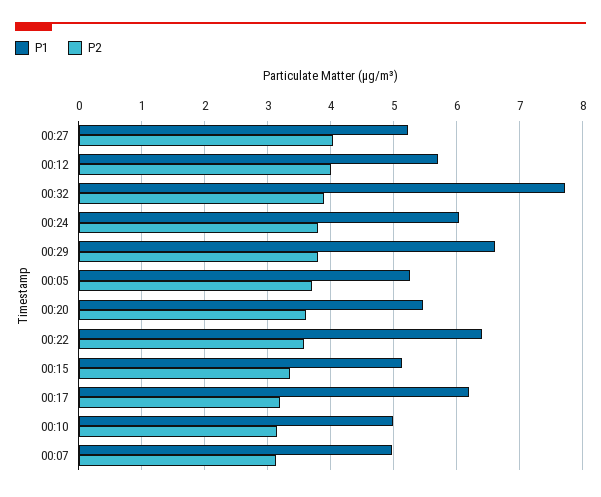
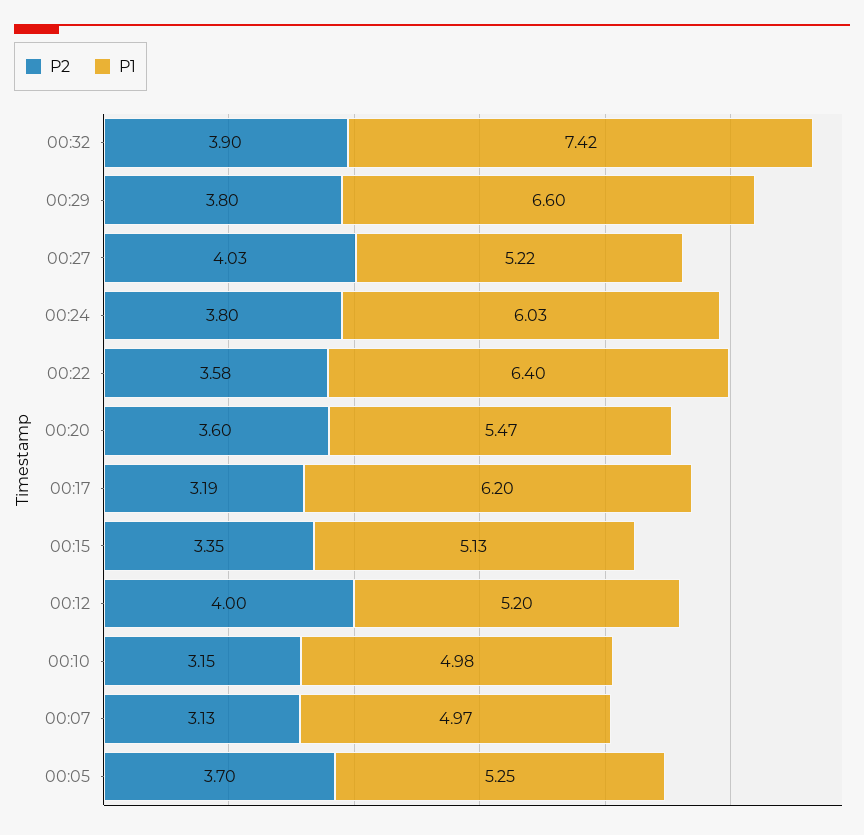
P1, 00:12: 5.7 -> 5.2
P1, 00:32: 7.7 -> 7.42

